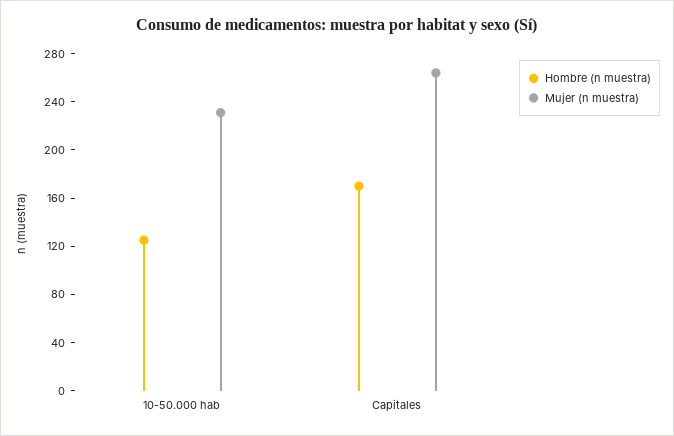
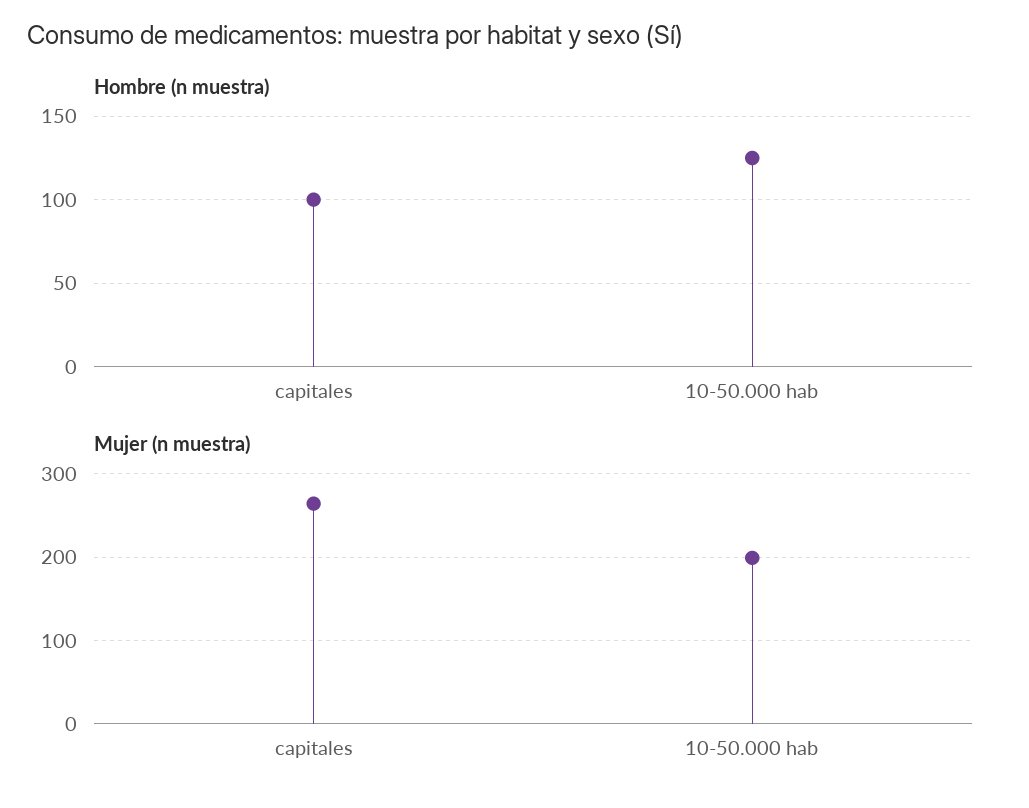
Mujer (n muestra), 10-50.000 hab: 230 -> 200
Hombre (n muestra), Capitales: 170 -> 100

